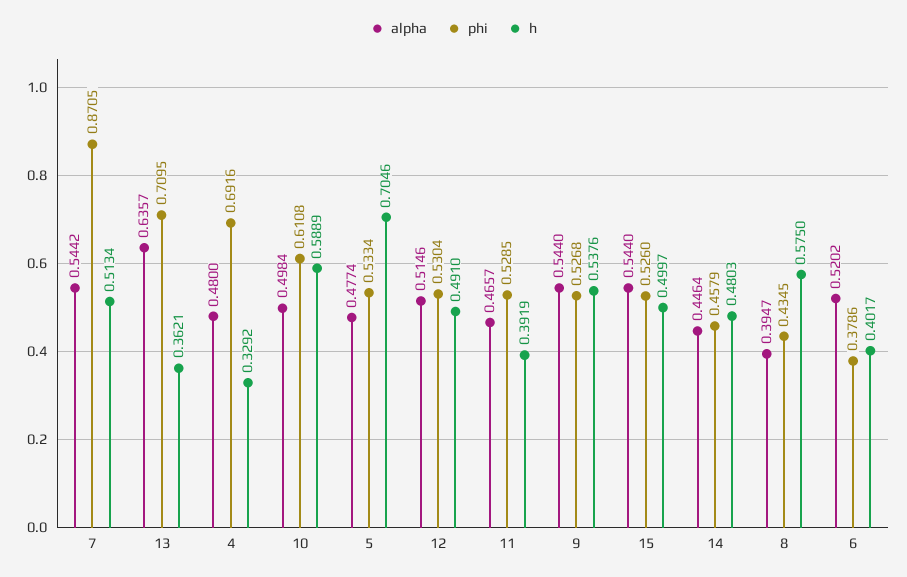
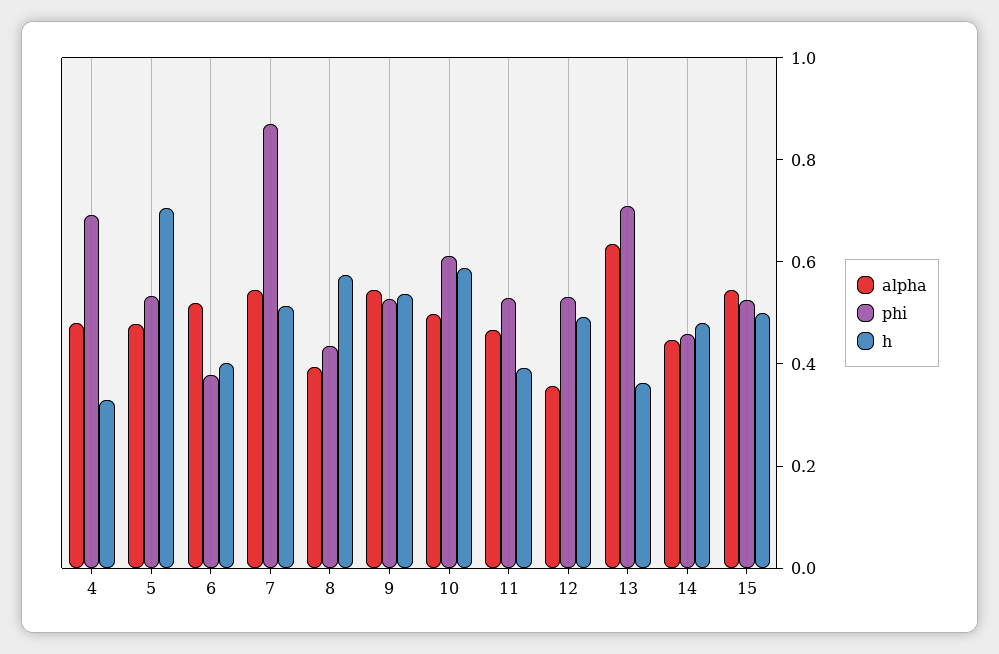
alpha, 12: 0.5146 -> 0.35

